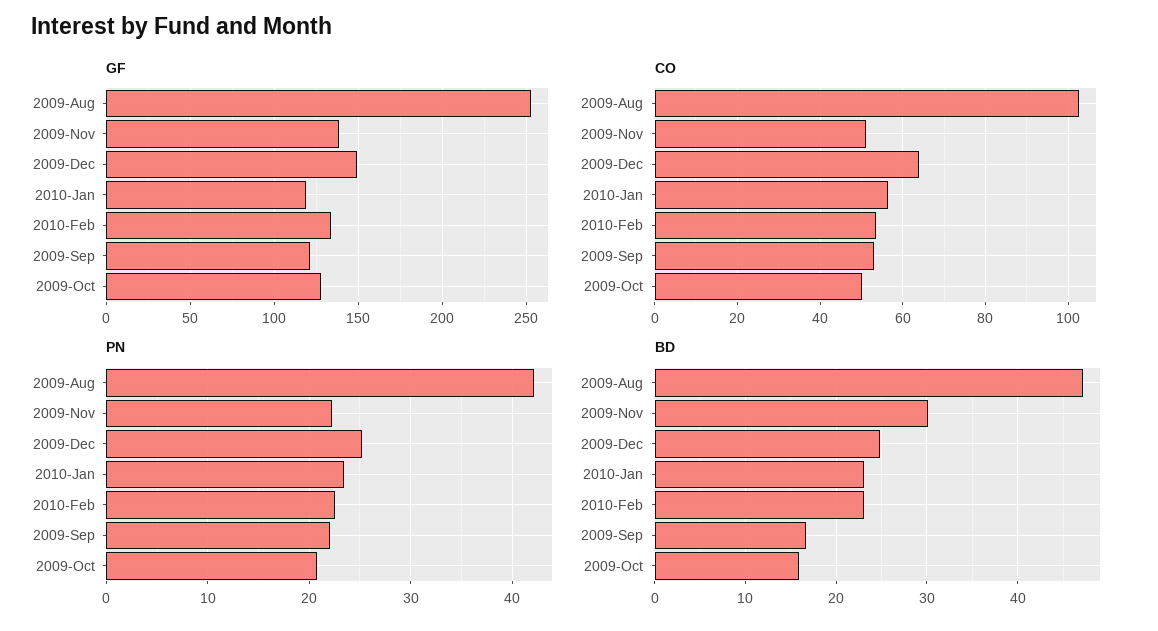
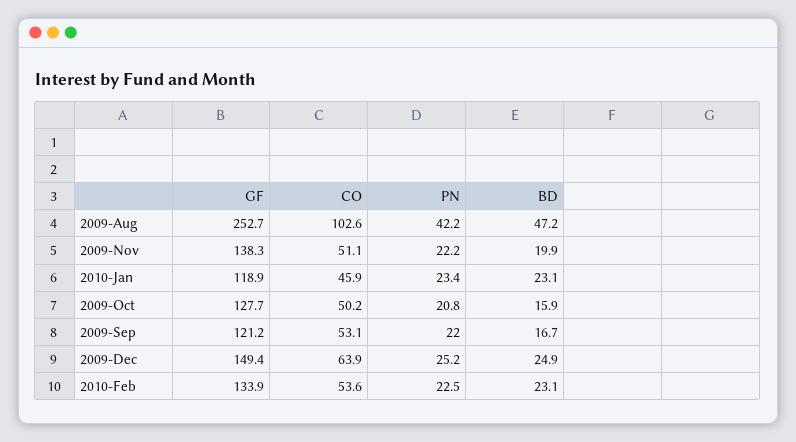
CO, 2010-Jan: 56 -> 45.9
BD, 2009-Nov: 30 -> 19.9

